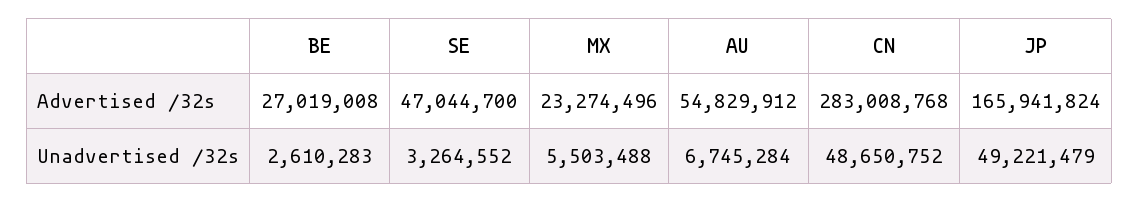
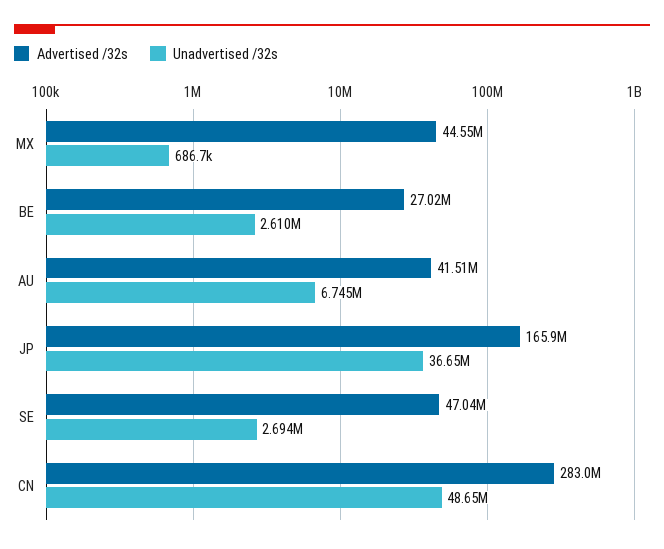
Advertised /32s, MX: 23274496 -> 44550000
Advertised /32s, AU: 54829912 -> 41510000
Unadvertised /32s, SE: 3264552 -> 2694000
Unadvertised /32s, MX: 5503488 -> 686700
Unadvertised /32s, JP: 49221479 -> 36650000

